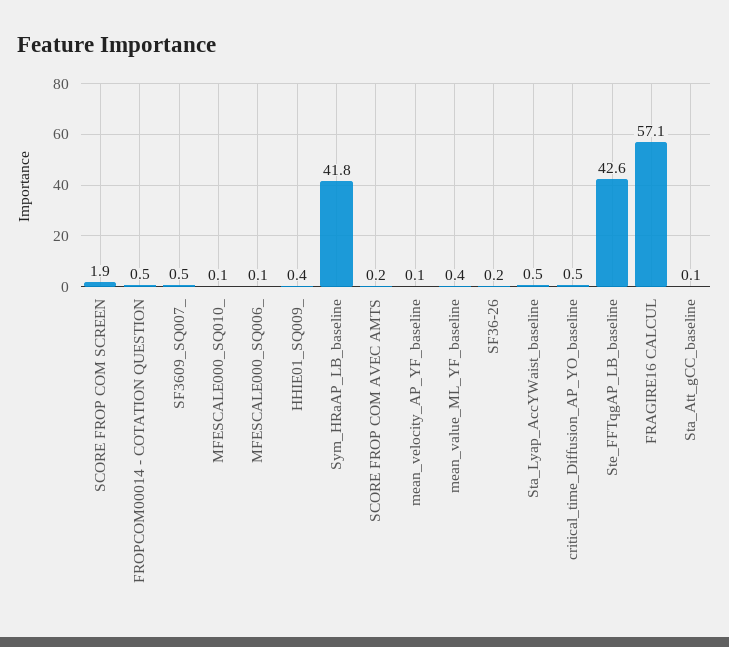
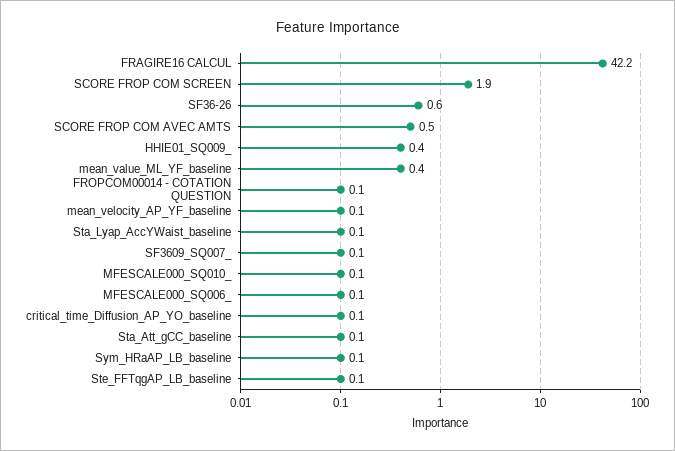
FROPCOM00014 - COTATION QUESTION: 0.5 -> 0.1
SF3609_SQ007_: 0.5 -> 0.1
Sym_HRaAP_LB_baseline: 41.8 -> 0.1
SCORE FROP COM AVEC AMTS: 0.2 -> 0.5
SF36-26: 0.2 -> 0.6
Sta_Lyap_AccYWaist_baseline: 0.5 -> 0.1
critical_time_Diffusion_AP_YO_baseline: 0.5 -> 0.1
Ste_FFTqgAP_LB_baseline: 42.6 -> 0.1
FRAGIRE16 CALCUL: 57.1 -> 42.2

